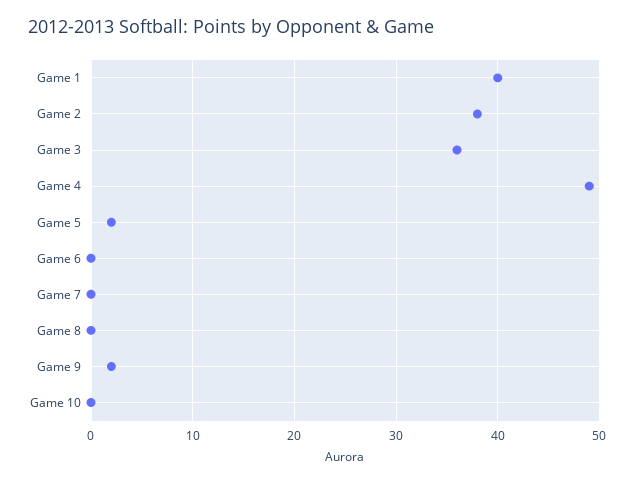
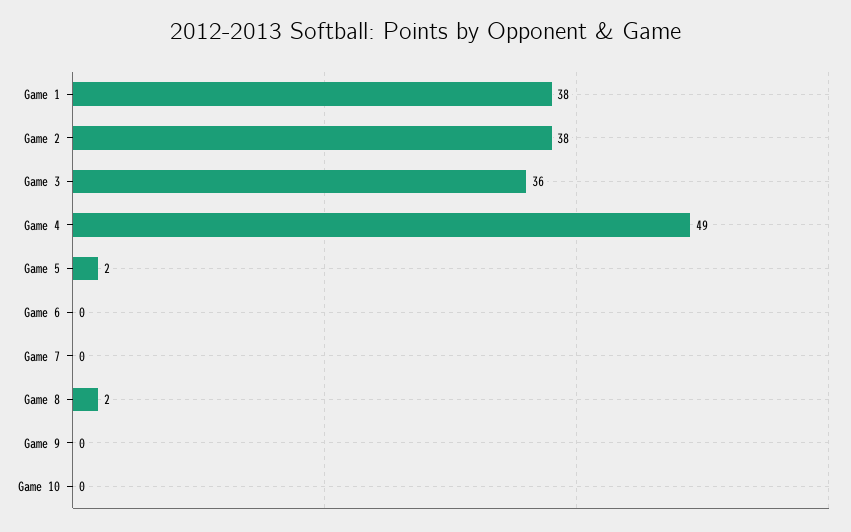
Game 1: 40 -> 38
Game 8: 0 -> 2
Game 9: 2 -> 0

